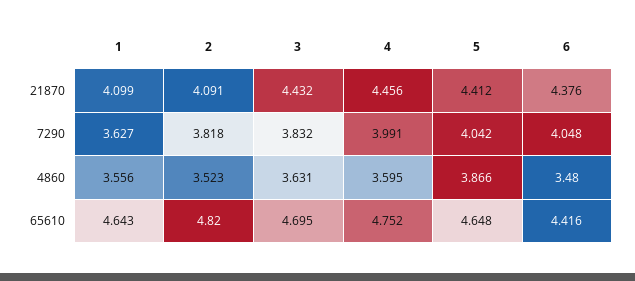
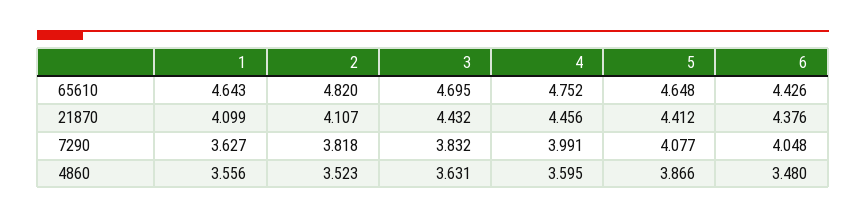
2, 21870: 4.091 -> 4.107
5, 7290: 4.042 -> 4.077
6, 65610: 4.416 -> 4.426

